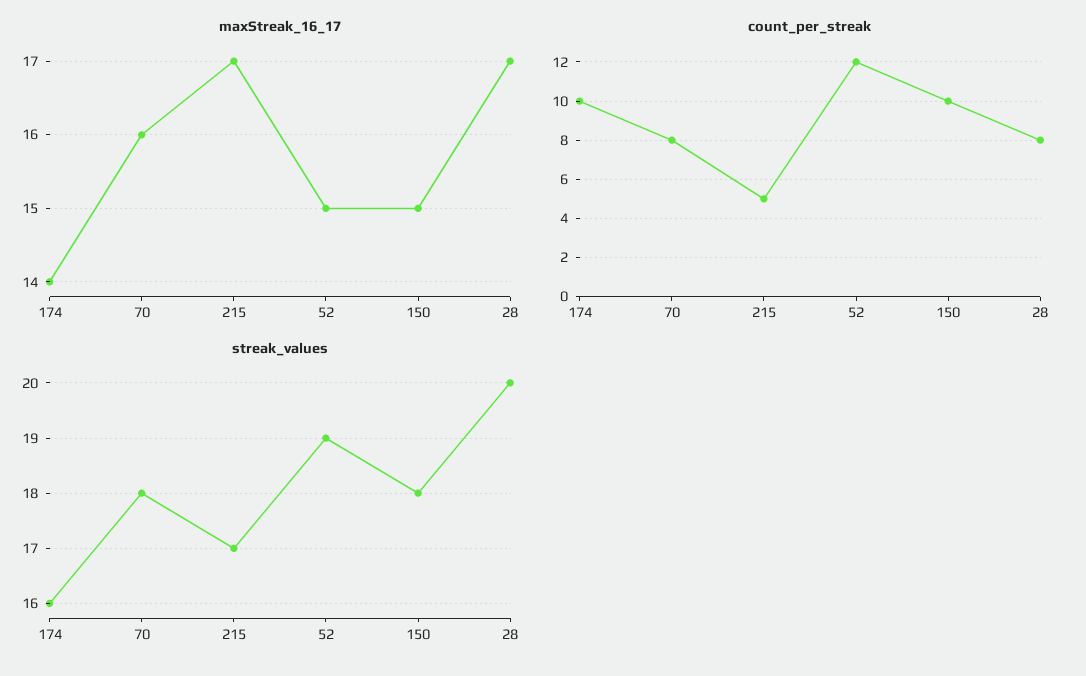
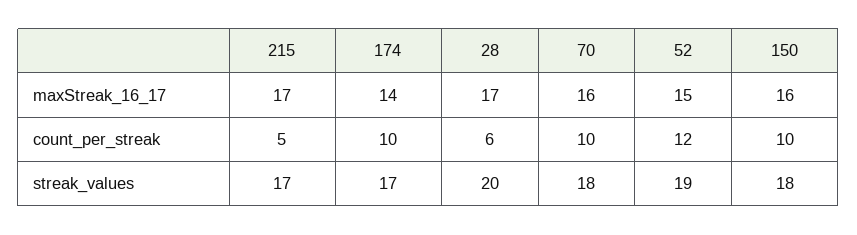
maxStreak_16_17, 150: 15 -> 16
count_per_streak, 70: 8 -> 10
count_per_streak, 28: 8 -> 6
streak_values, 174: 16 -> 17

